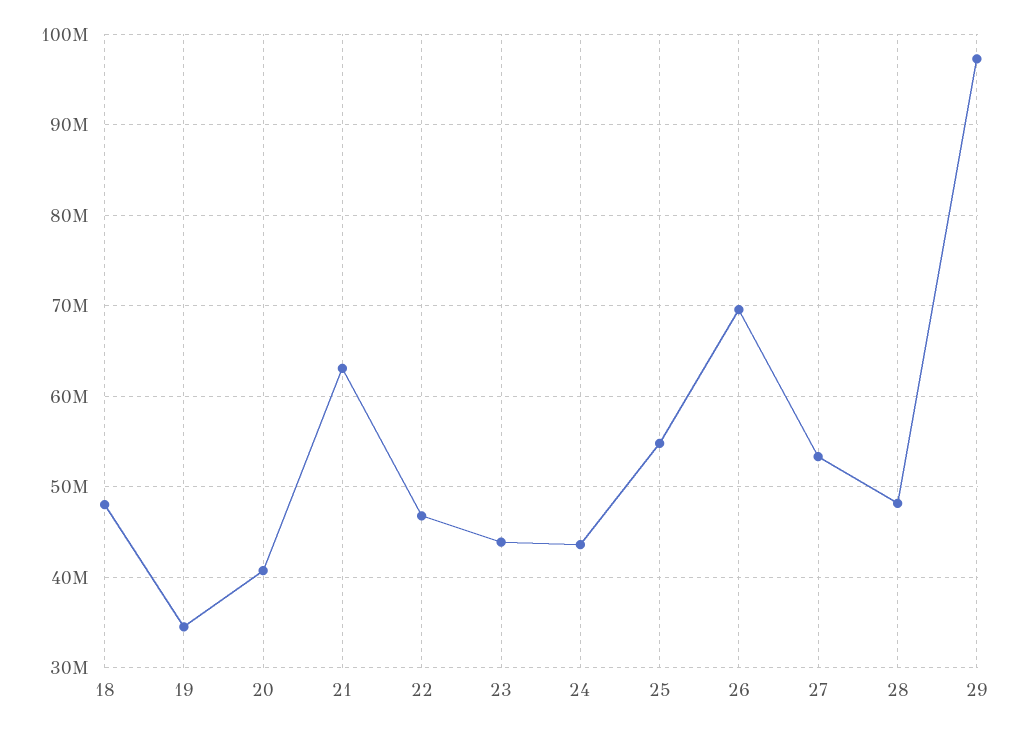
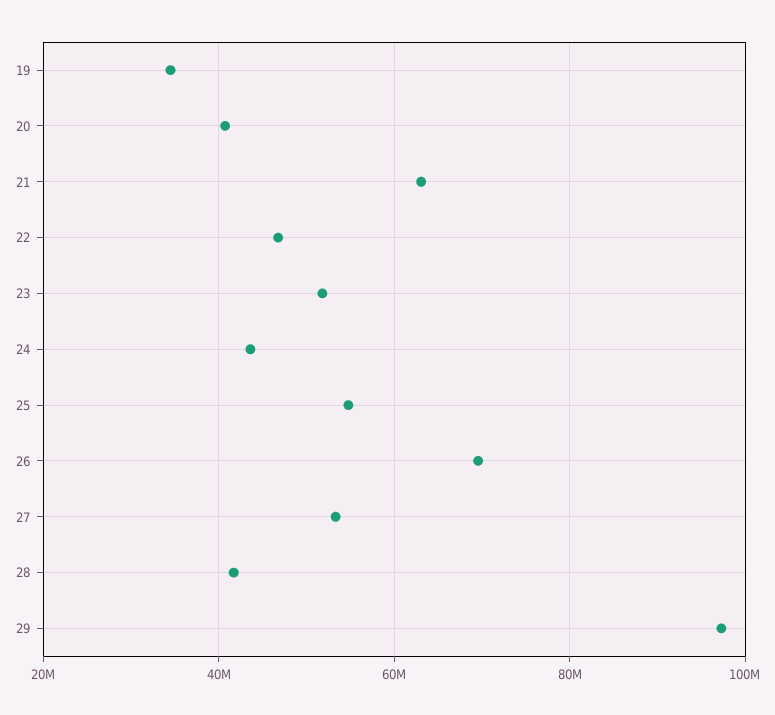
18: 48000000 -> none
23: 44000000 -> 52000000
28: 48000000 -> 42000000

